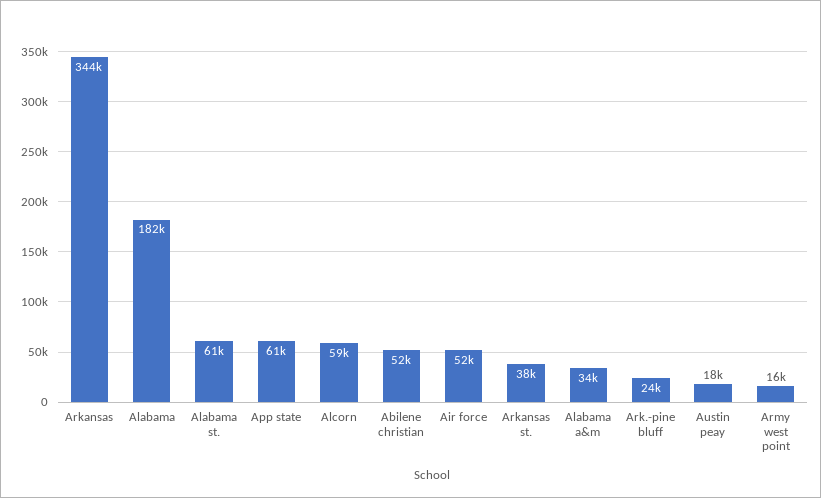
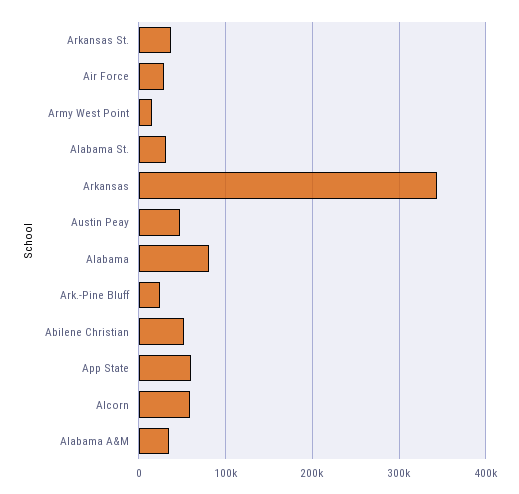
Alabama: 182000 -> 80000
Alabama st.: 61000 -> 30000
Air force: 52000 -> 30000
Austin peay: 18000 -> 50000

